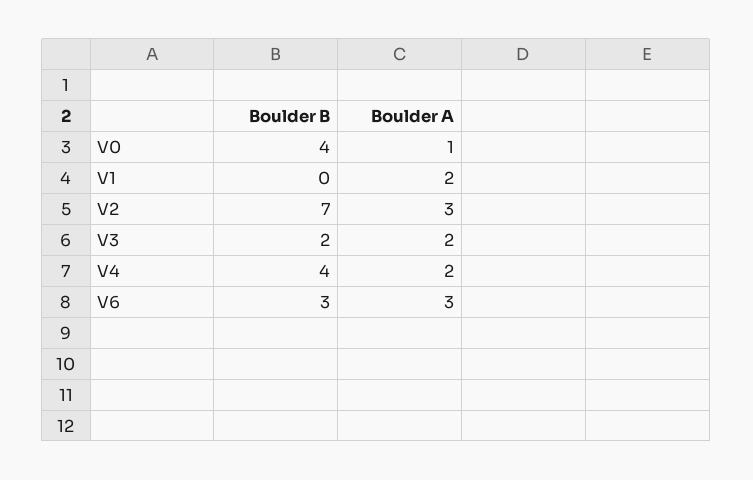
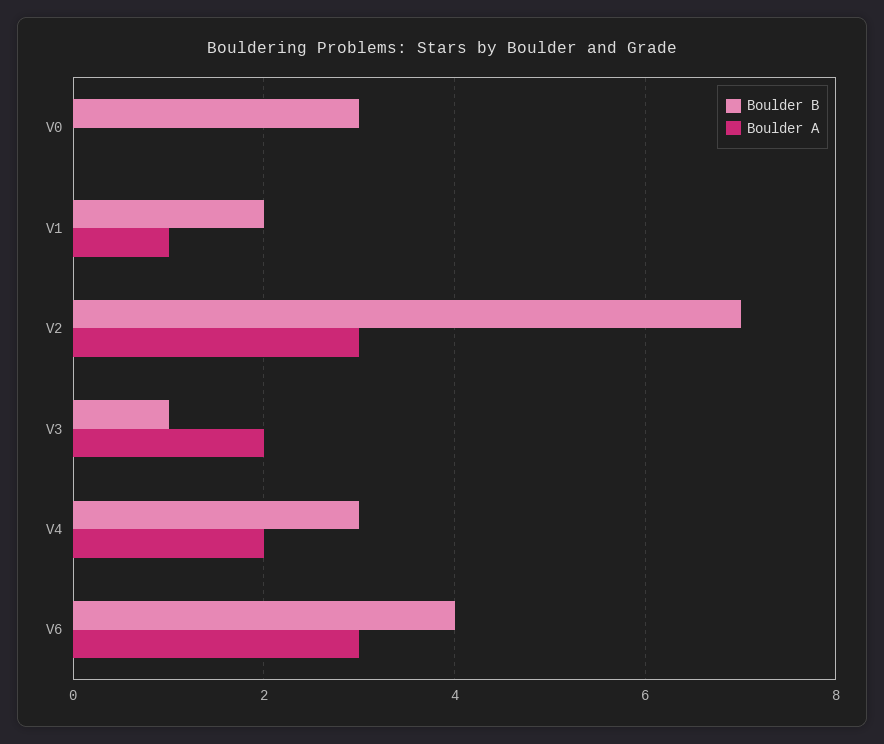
Boulder B, V0: 4 -> 3
Boulder A, V0: 1 -> 0
Boulder B, V1: 0 -> 2
Boulder A, V1: 2 -> 1
Boulder B, V3: 2 -> 1
Boulder B, V4: 4 -> 3
Boulder B, V6: 3 -> 4

